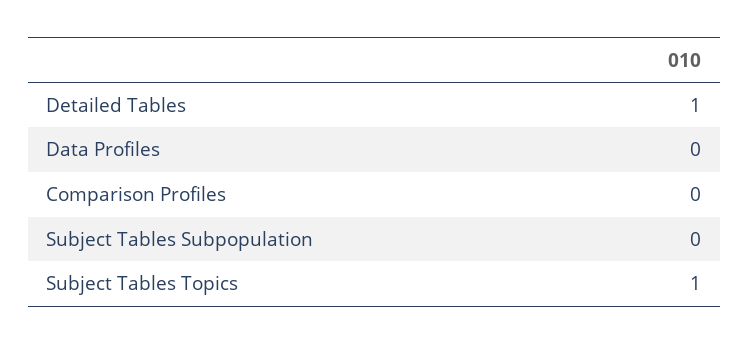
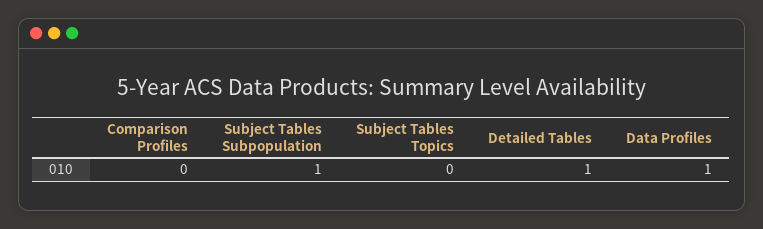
Data Profiles: 0 -> 1
Subject Tables Subpopulation: 0 -> 1
Subject Tables Topics: 1 -> 0

